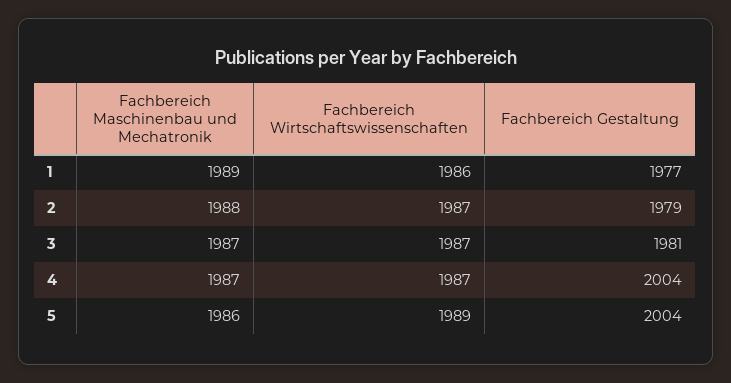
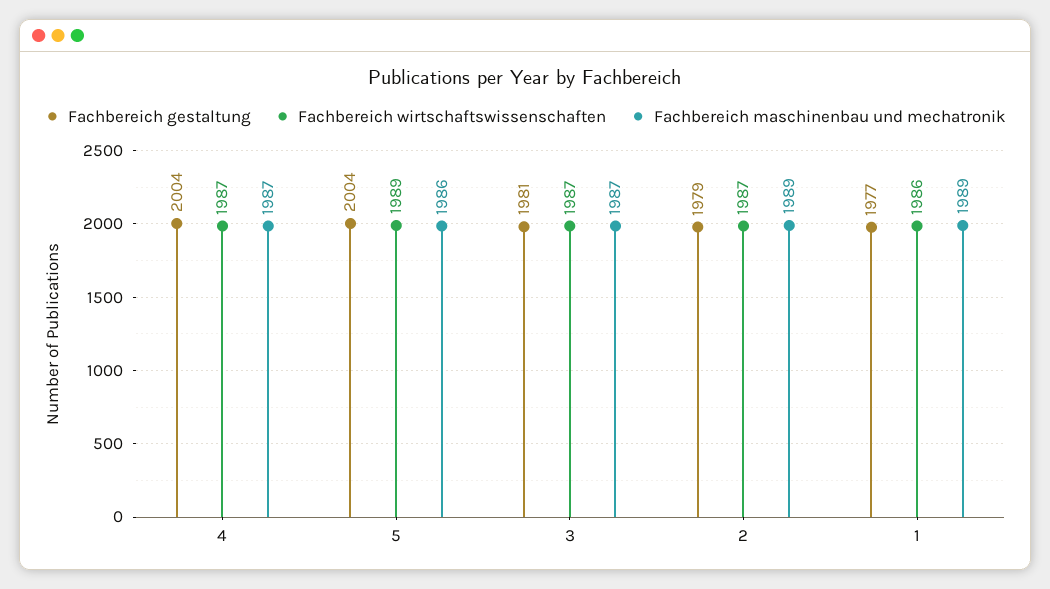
Fachbereich Maschinenbau und Mechatronik, 2: 1988 -> 1989

